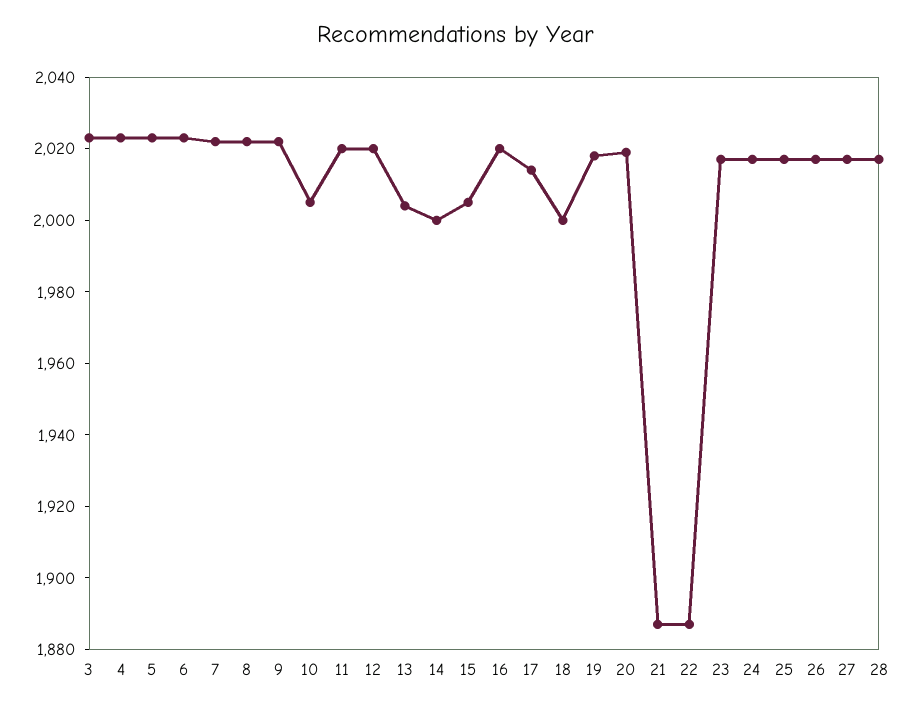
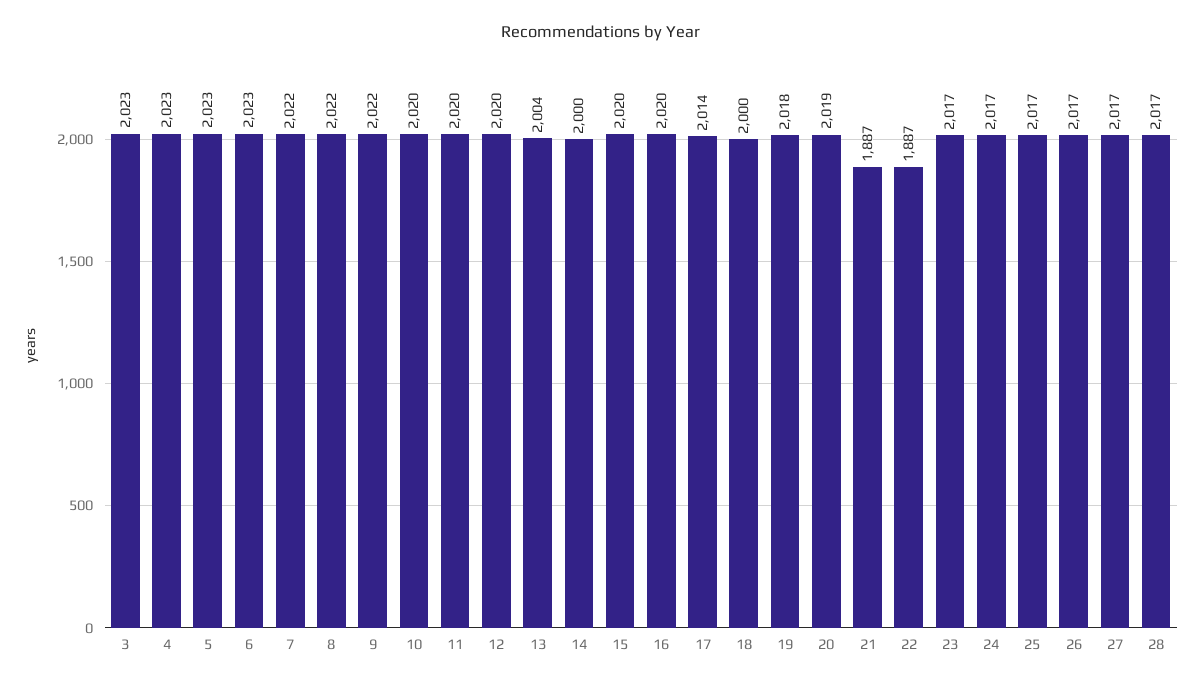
10: 2005 -> 2020
15: 2005 -> 2020

